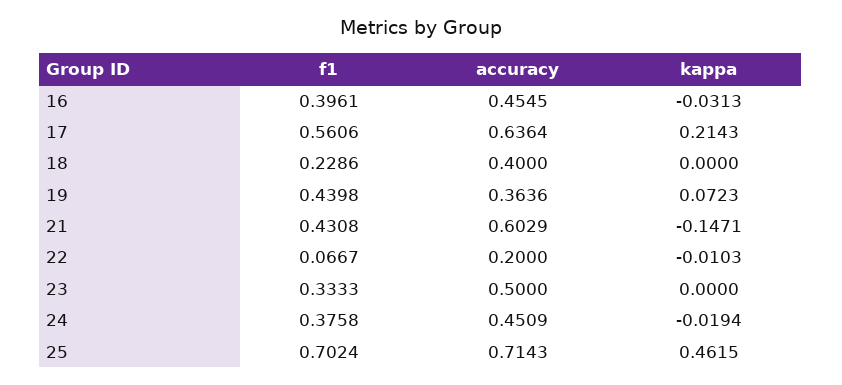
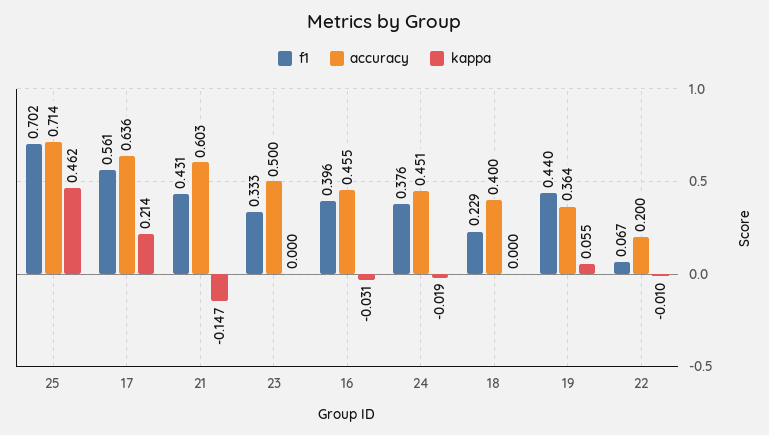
kappa, 19: 0.0723 -> 0.055

